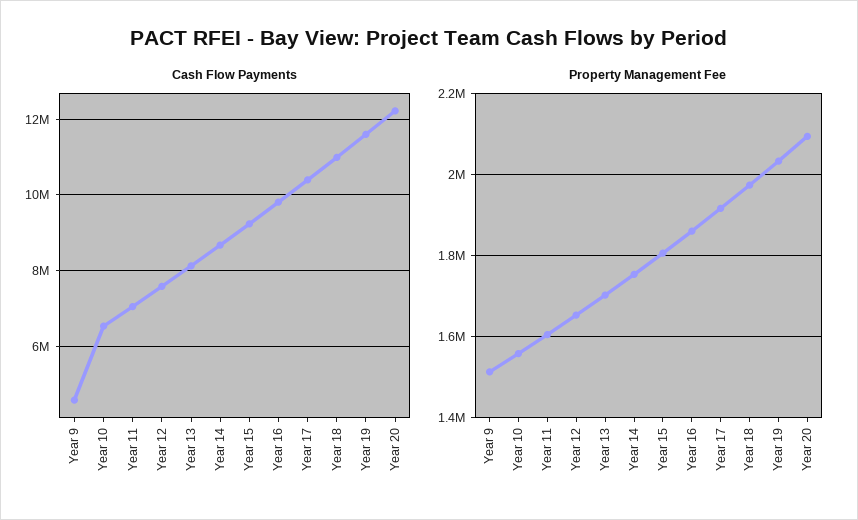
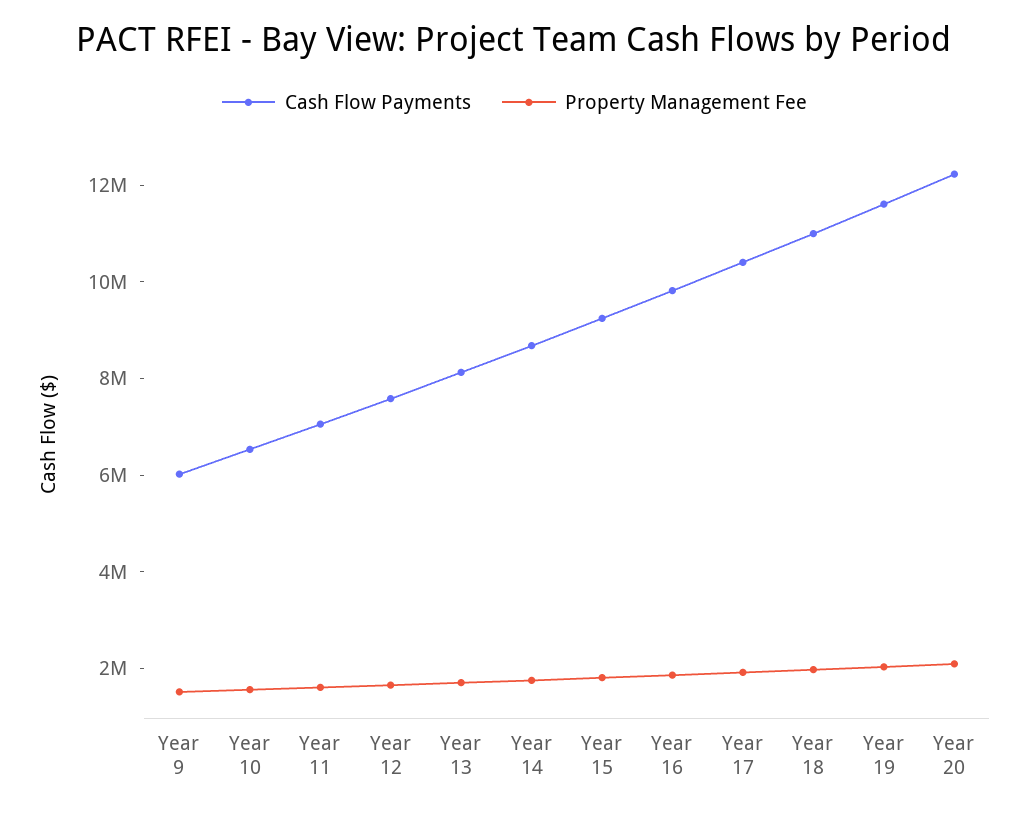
Cash Flow Payments, Year 9: 4600000 -> 6000000

